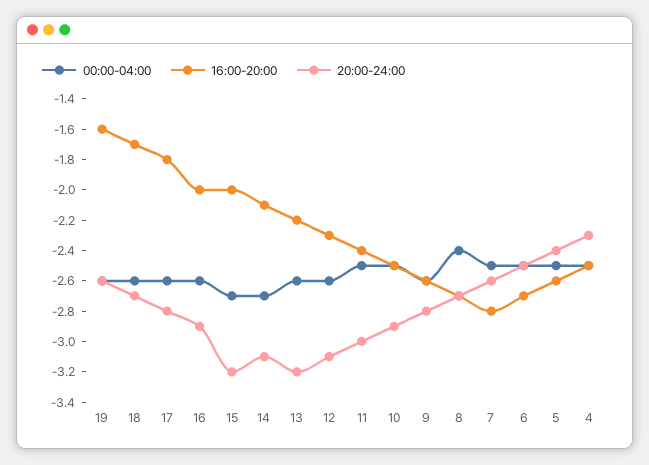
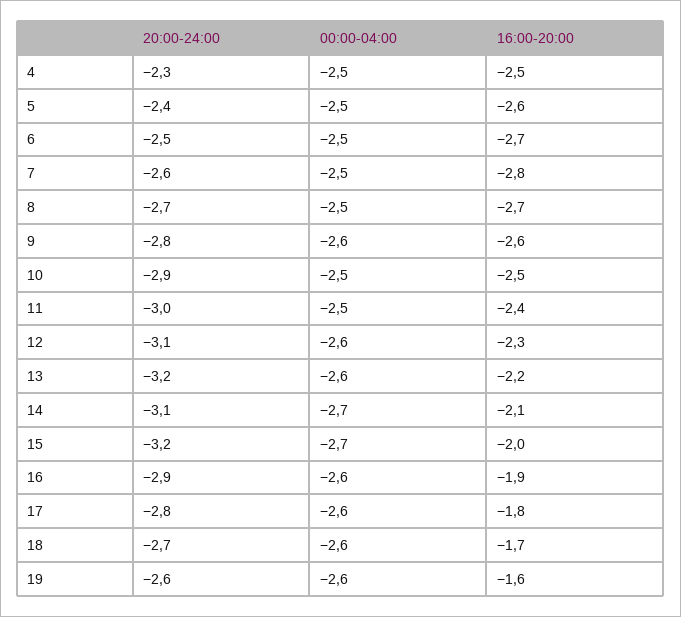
16:00-20:00, 16: -2 -> -1.9
00:00-04:00, 8: -2.4 -> -2.5

